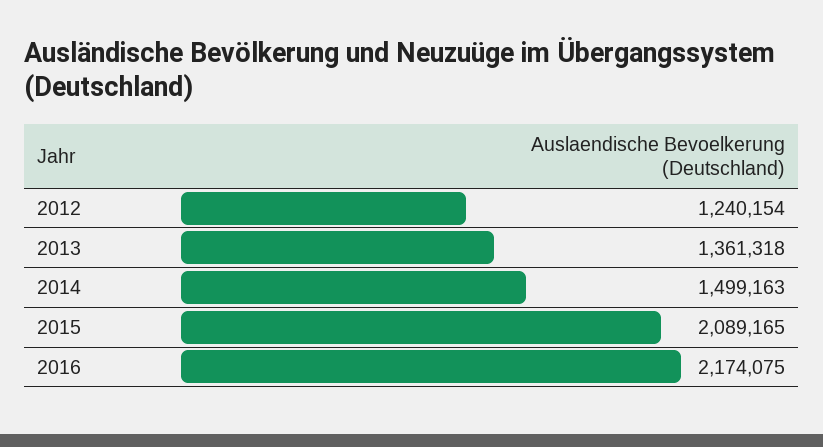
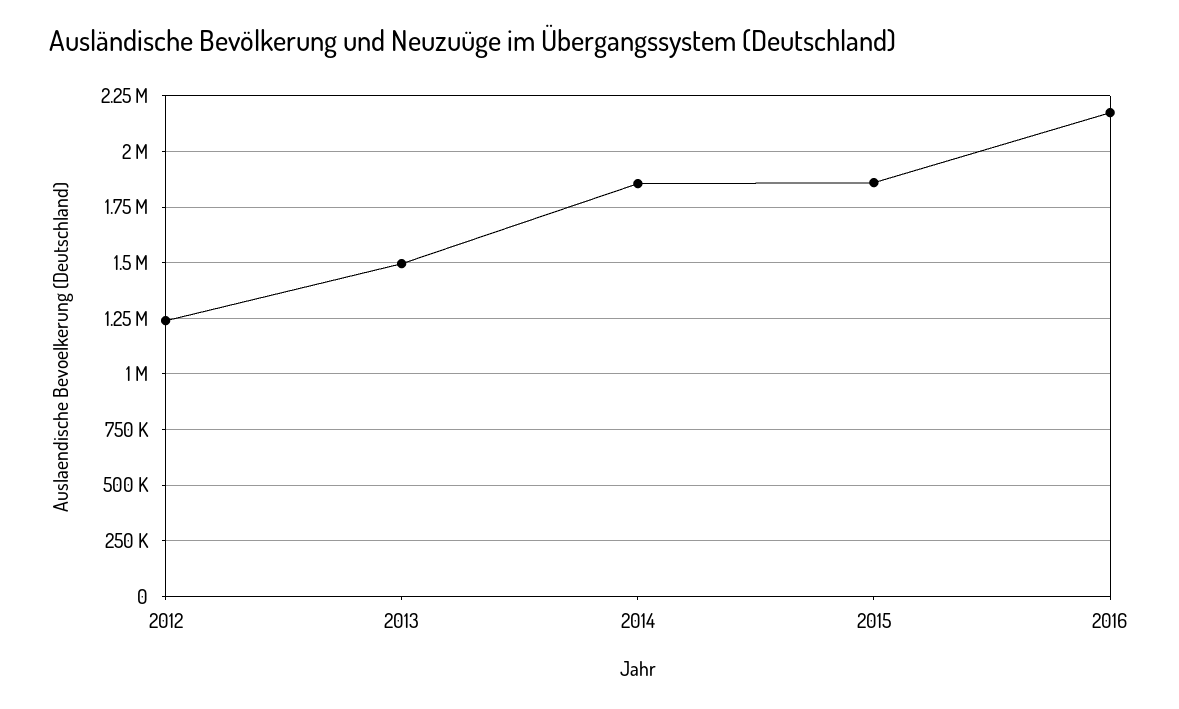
2013: 1361318 -> 1500000
2014: 1499163 -> 1850000
2015: 2089165 -> 1850000

